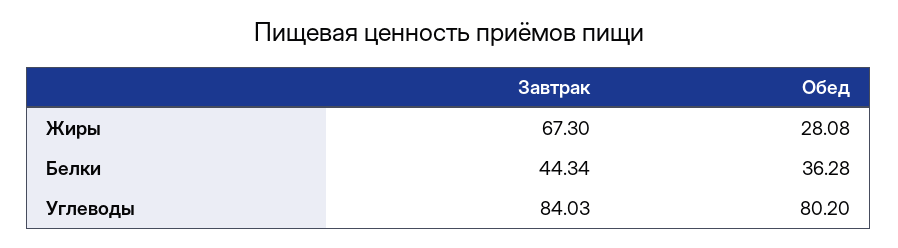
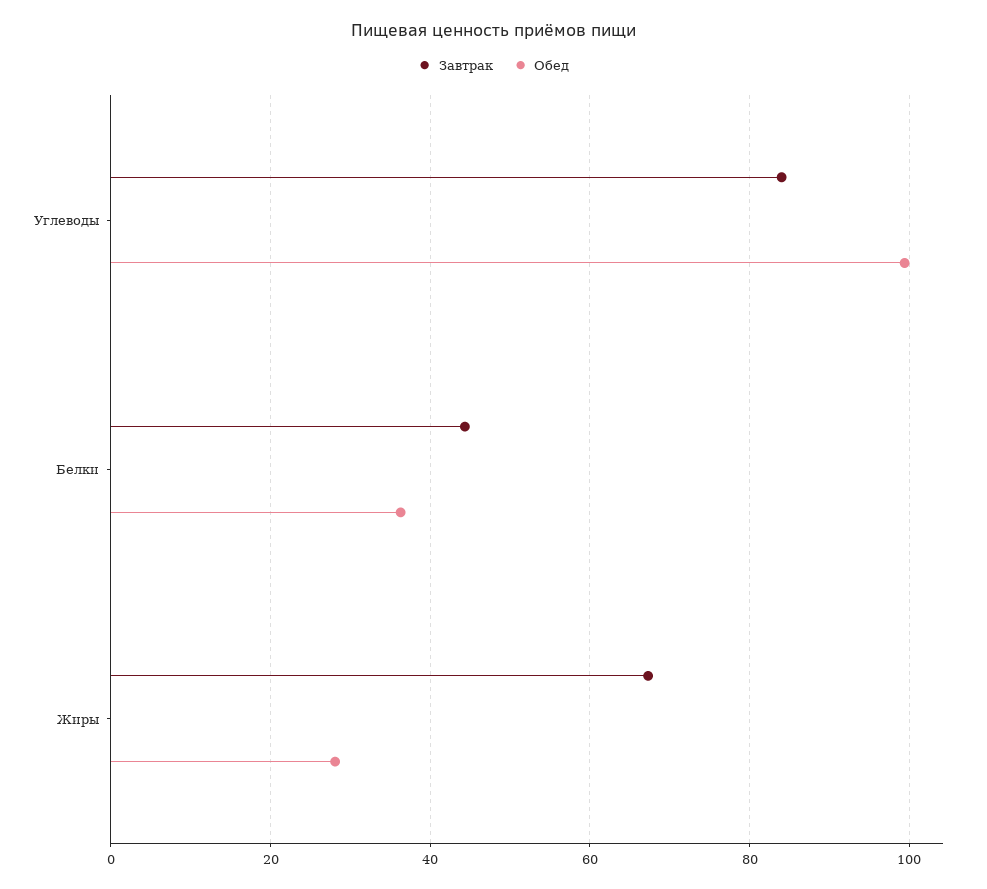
Обед, Углеводы: 80.2 -> 100

